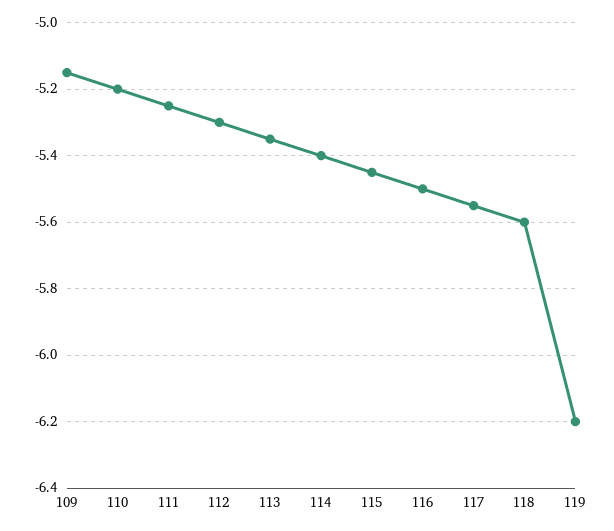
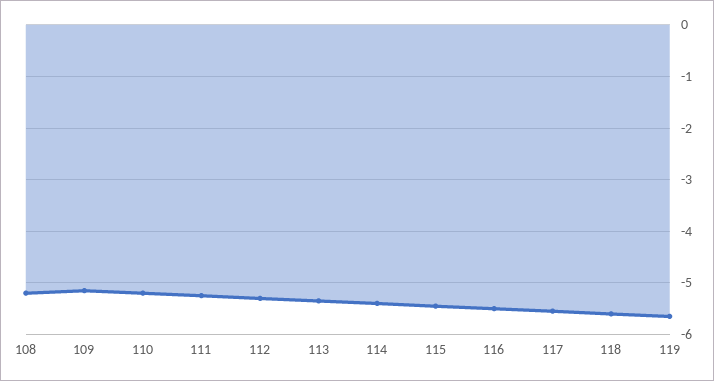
119: -6.2 -> -5.6
108: none -> -5.2

